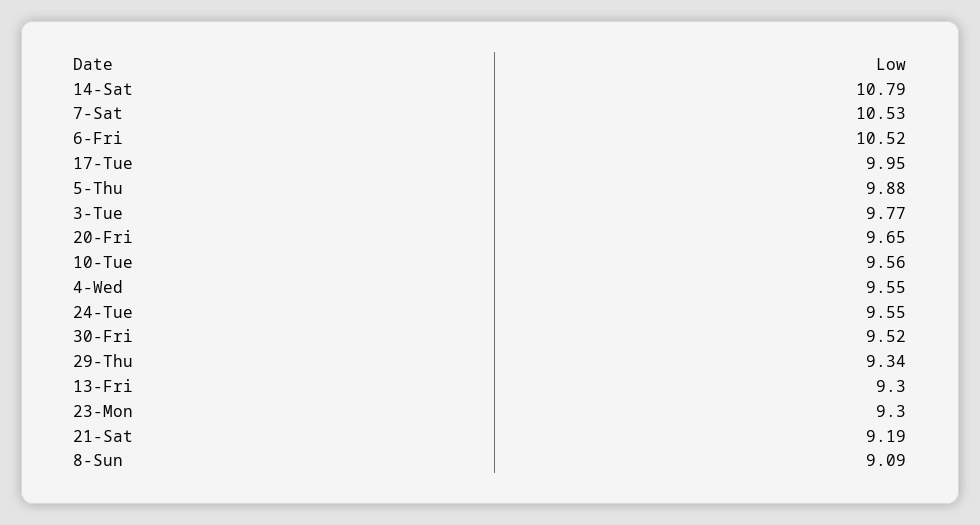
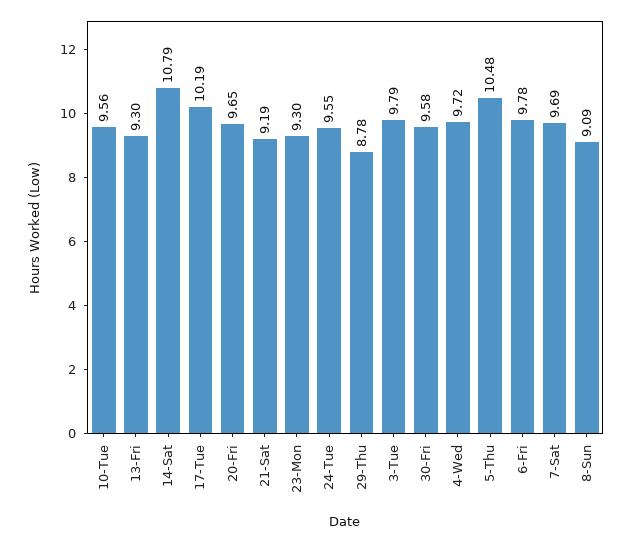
7-Sat: 10.53 -> 9.69
6-Fri: 10.52 -> 9.78
17-Tue: 9.95 -> 10.19
5-Thu: 9.88 -> 10.48
3-Tue: 9.77 -> 9.79
4-Wed: 9.55 -> 9.72
30-Fri: 9.52 -> 9.58
29-Thu: 9.34 -> 8.78

